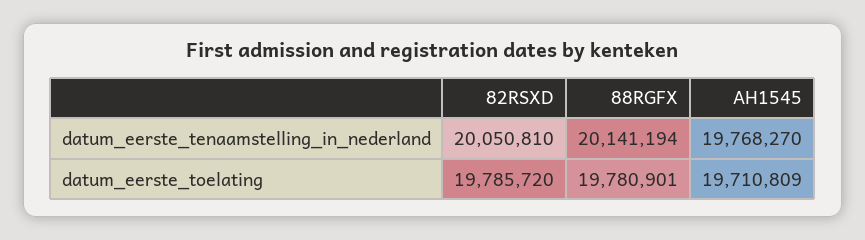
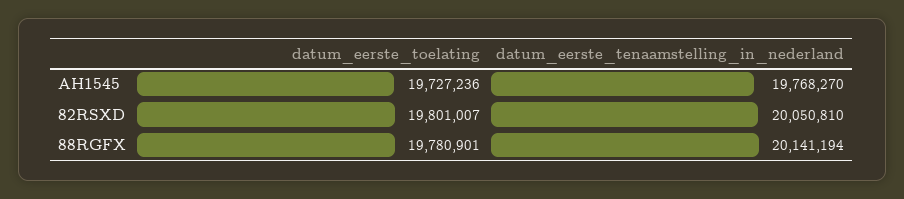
82RSXD, datum_eerste_toelating: 19785720 -> 19801007
AH1545, datum_eerste_toelating: 19710809 -> 19727236

